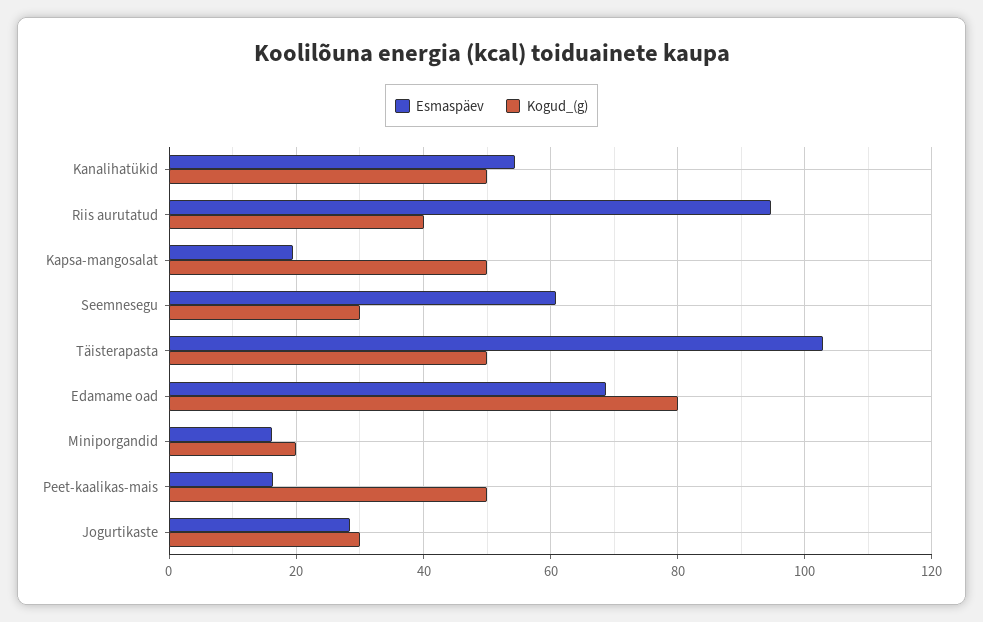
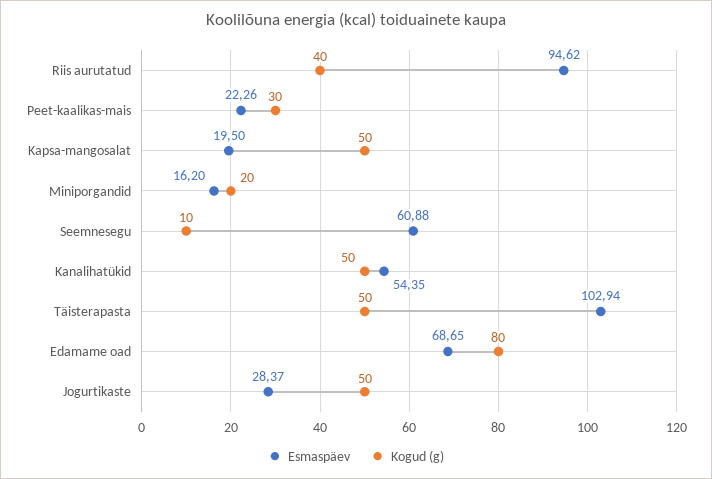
Kogud_(g), Seemnesegu: 30 -> 10
Esmaspäev, Peet-kaalikas-mais: 16 -> 22.26
Kogud_(g), Peet-kaalikas-mais: 50 -> 30
Kogud_(g), Jogurtikaste: 30 -> 50

